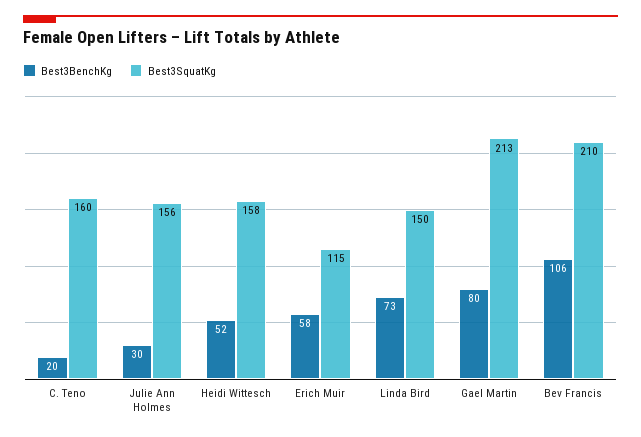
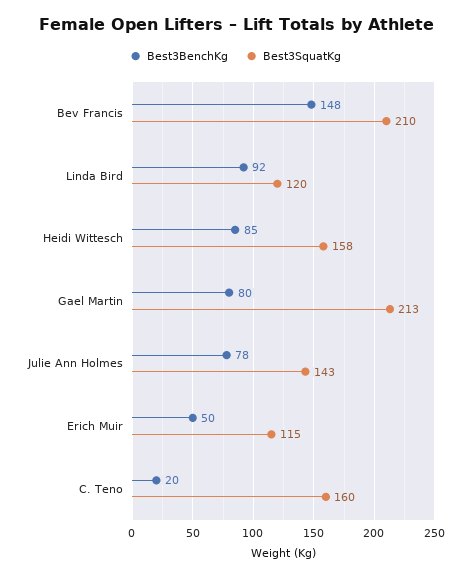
Best3BenchKg, Julie Ann Holmes: 30 -> 78
Best3SquatKg, Julie Ann Holmes: 156 -> 143
Best3BenchKg, Heidi Wittesch: 52 -> 85
Best3BenchKg, Erich Muir: 58 -> 50
Best3BenchKg, Linda Bird: 73 -> 92
Best3SquatKg, Linda Bird: 150 -> 120
Best3BenchKg, Bev Francis: 106 -> 148

